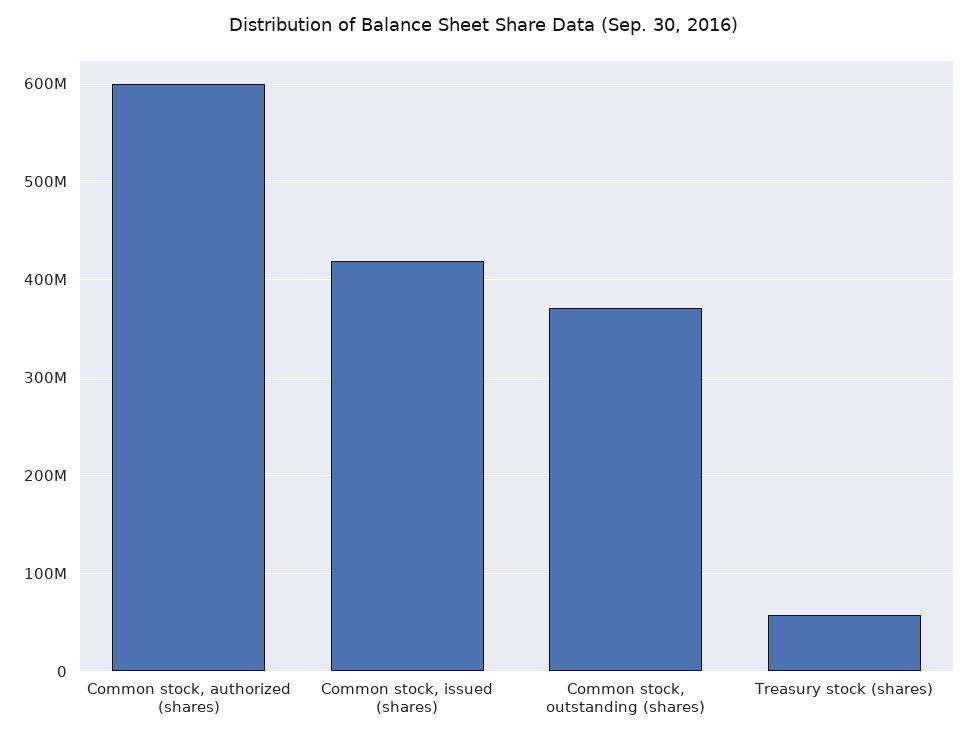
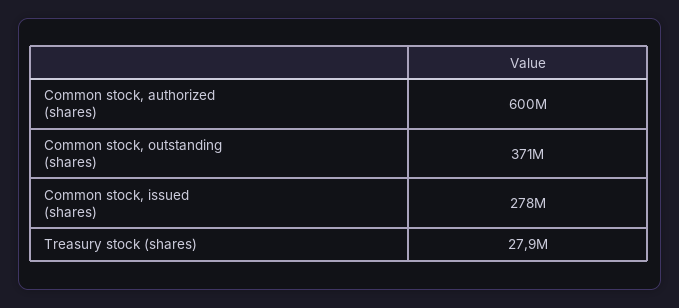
Common stock, issued (shares): 420000000 -> 278000000
Treasury stock (shares): 60000000 -> 27900000

